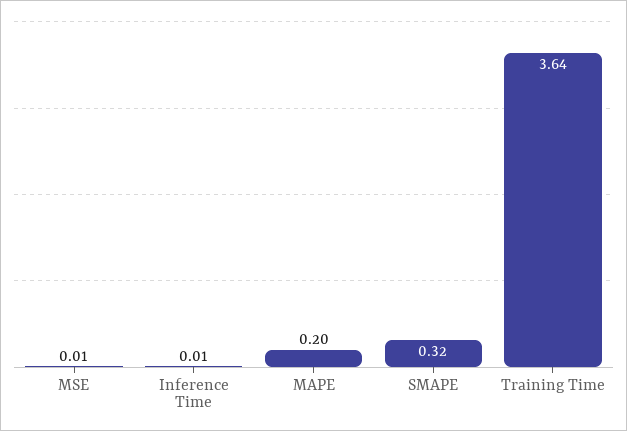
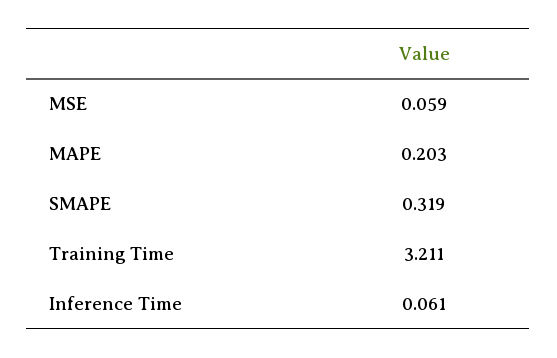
MSE: 0.01 -> 0.059
Inference Time: 0.01 -> 0.061
Training Time: 3.64 -> 3.211

